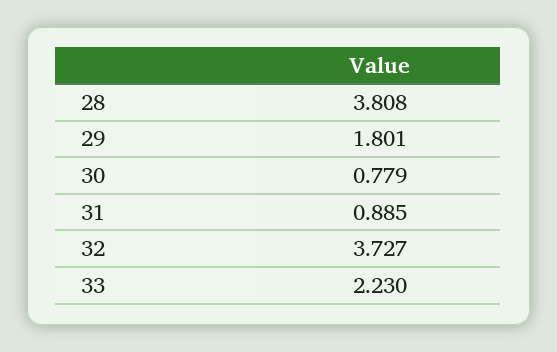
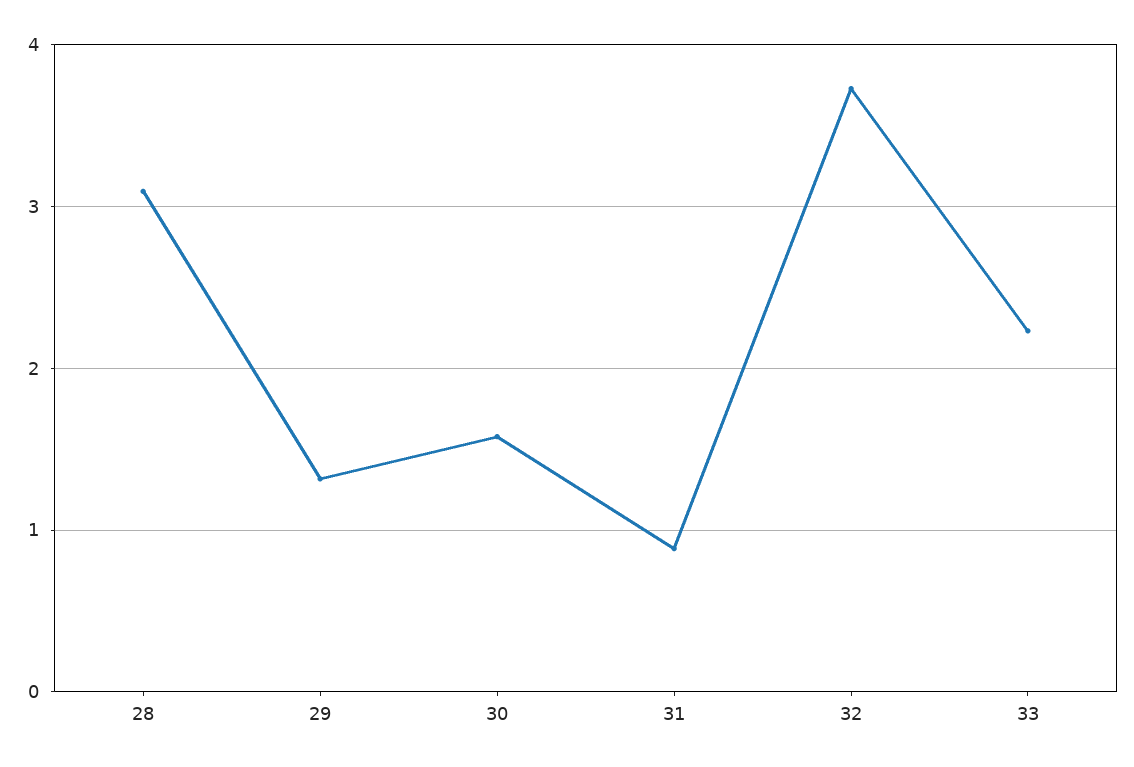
28: 3.808 -> 3.1
29: 1.801 -> 1.3
30: 0.779 -> 1.6

